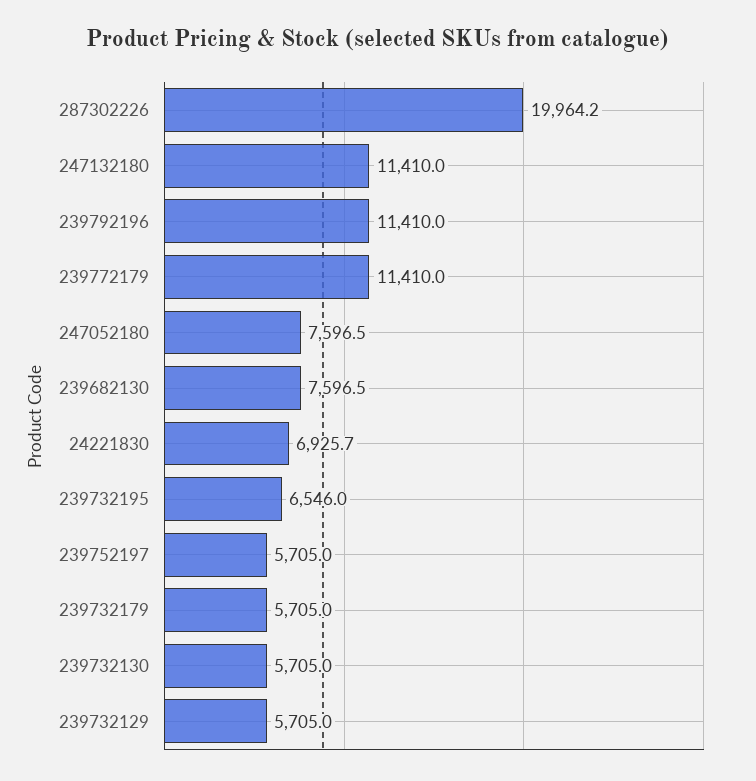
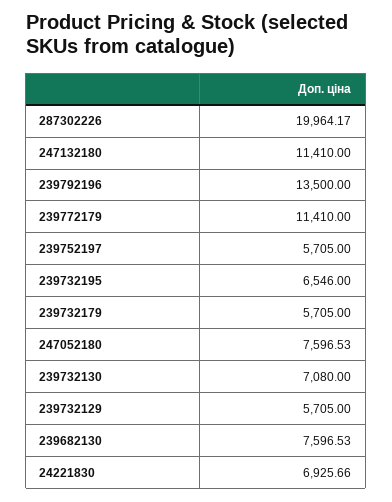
239792196: 11410 -> 13500
239732130: 5705 -> 7080

